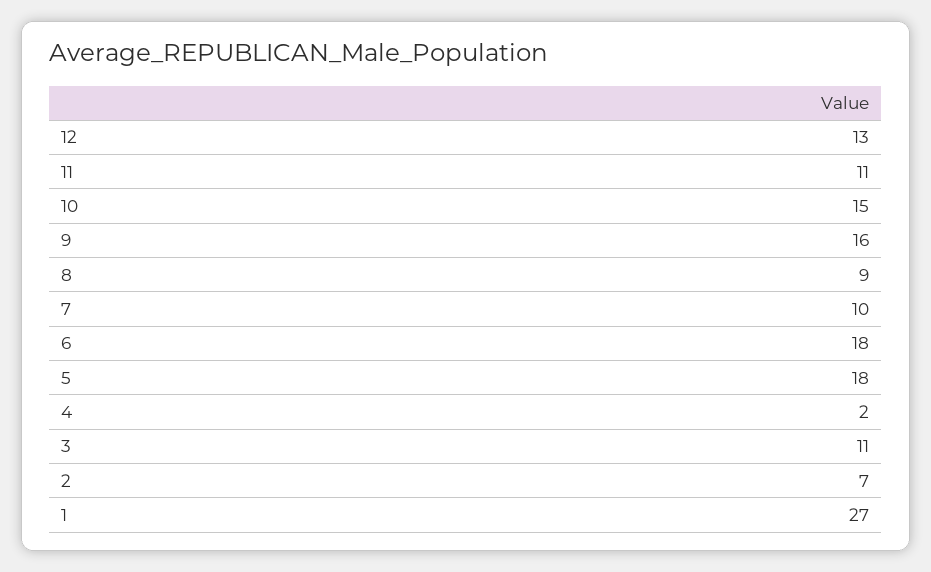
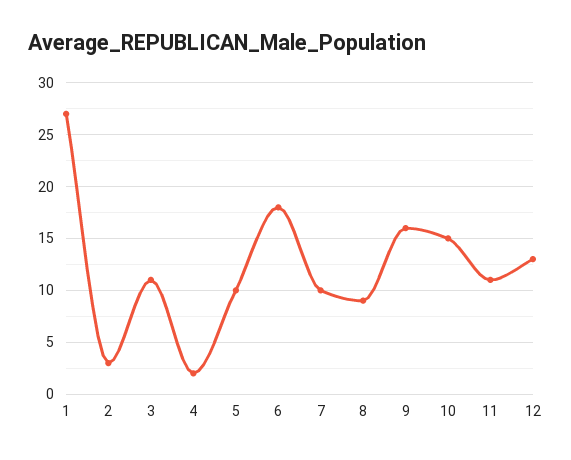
5: 18 -> 10
2: 7 -> 3

